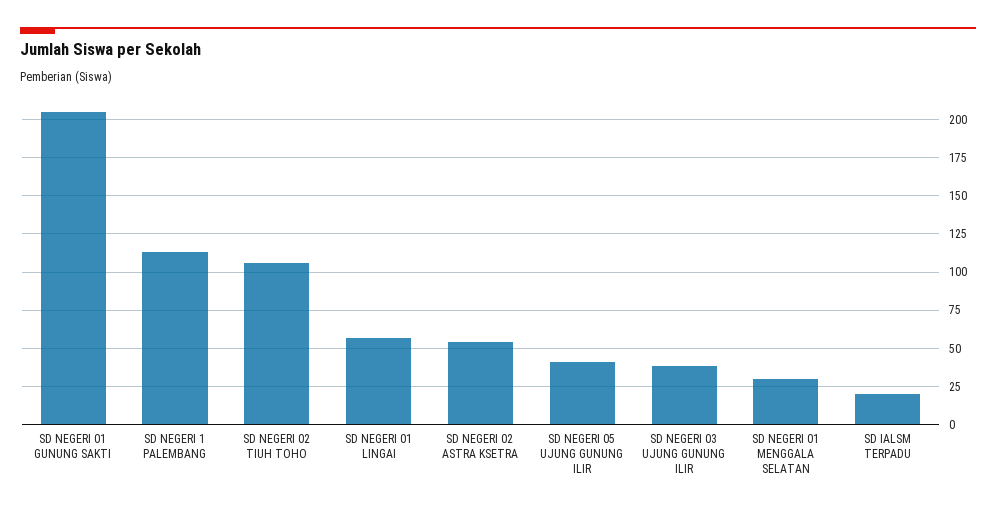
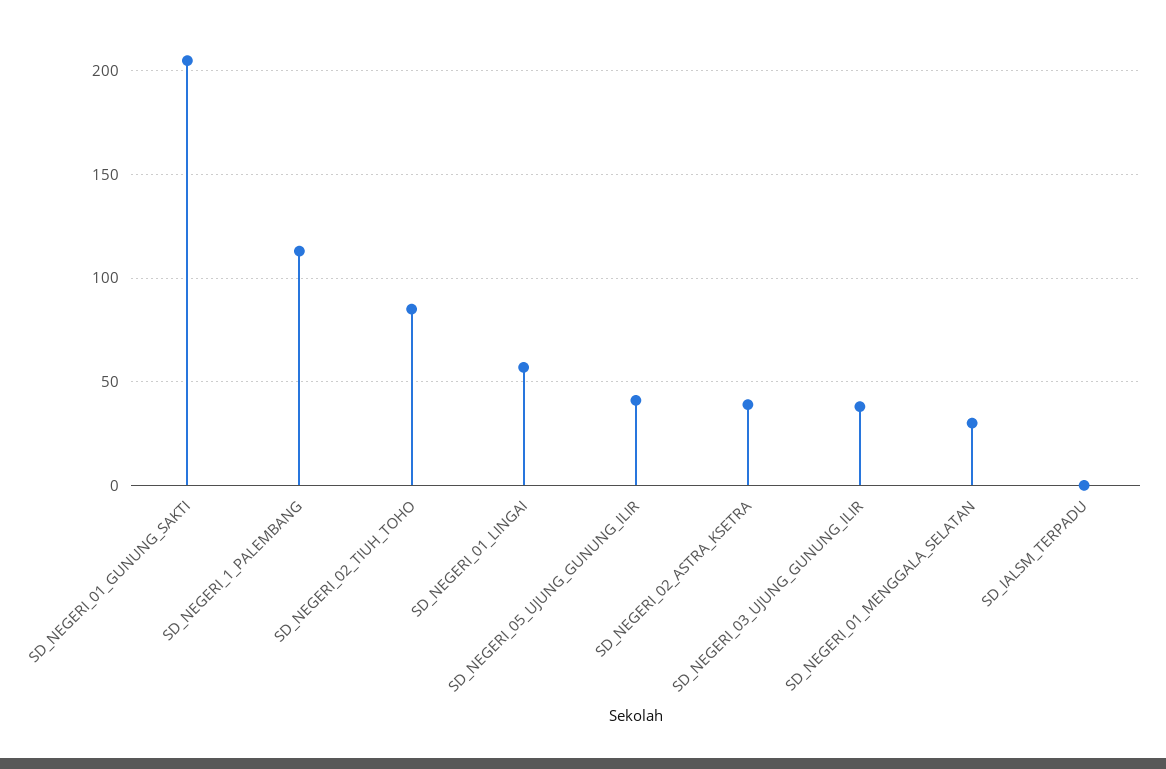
SD NEGERI 02 TIUH TOHO: 105 -> 85
SD NEGERI 02 ASTRA KSETRA: 55 -> 40
SD IALSM TERPADU: 20 -> 0

